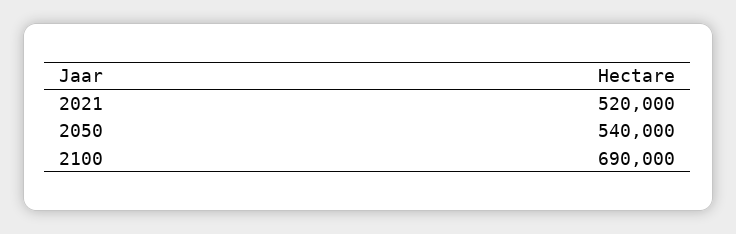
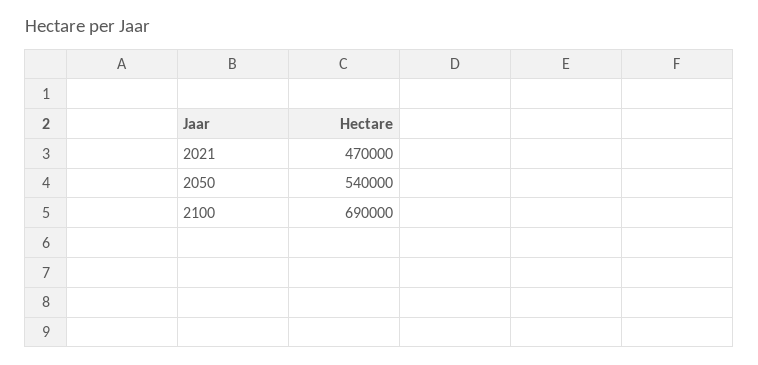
2021: 520000 -> 470000

